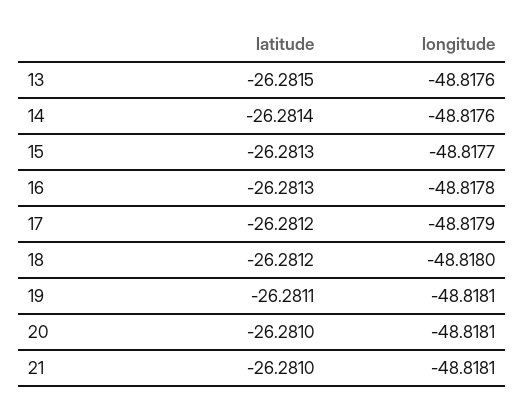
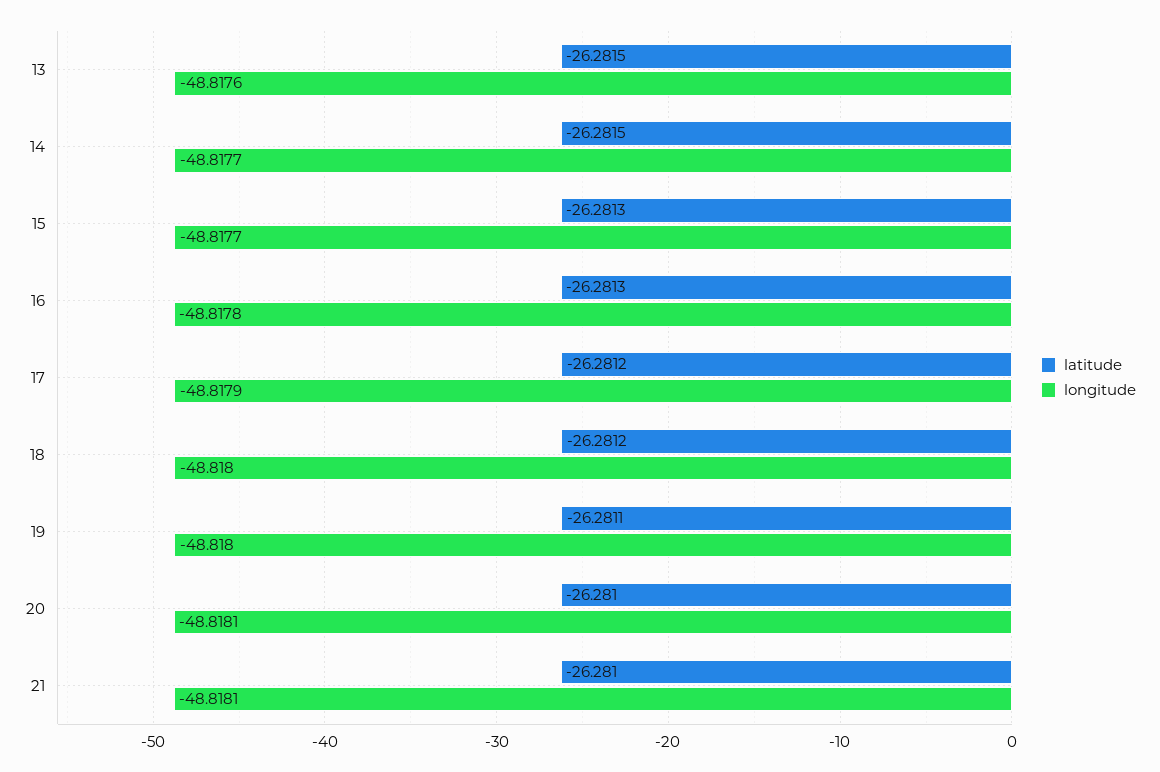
latitude, 14: -26.2814 -> -26.2815
longitude, 14: -48.8176 -> -48.8177
longitude, 19: -48.8181 -> -48.818

